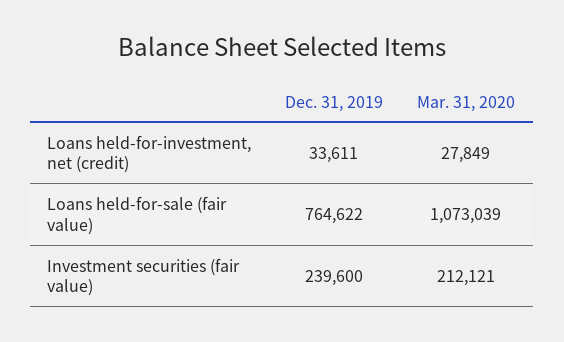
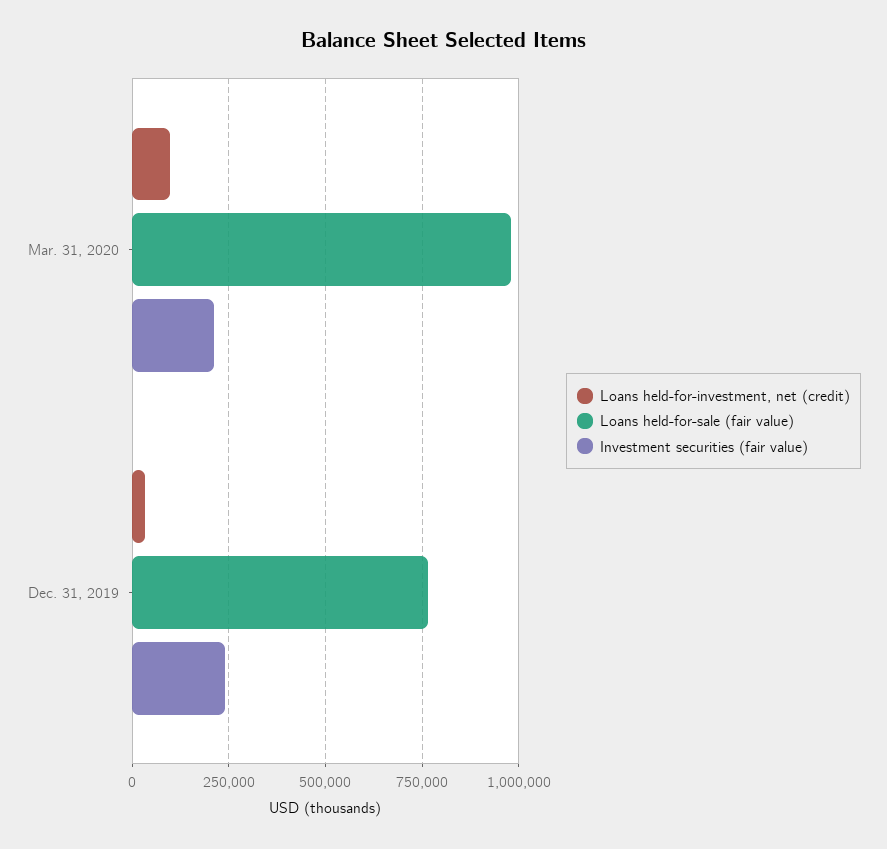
Loans held-for-investment, net (credit), Mar. 31, 2020: 27849 -> 100000
Loans held-for-sale (fair value), Mar. 31, 2020: 1073039 -> 975000

